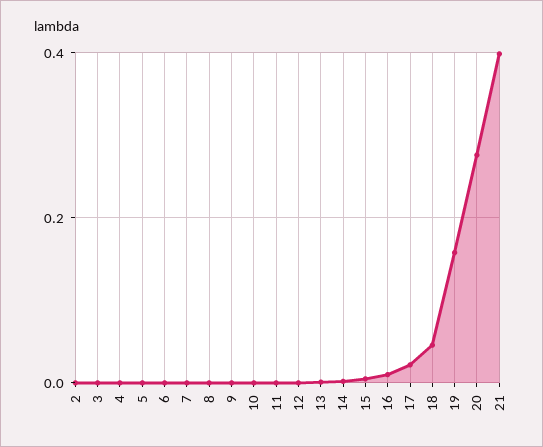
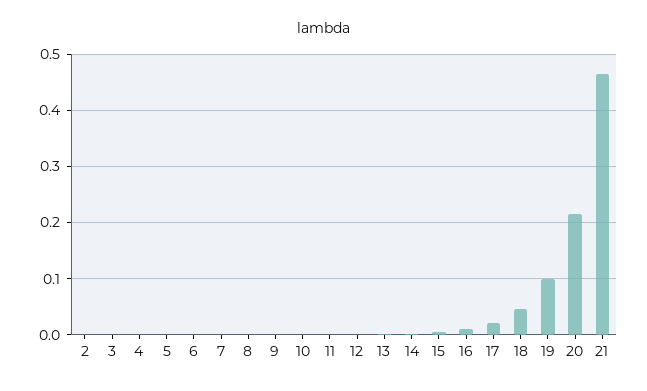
19: 0.16 -> 0.1
20: 0.28 -> 0.22
21: 0.4 -> 0.46

